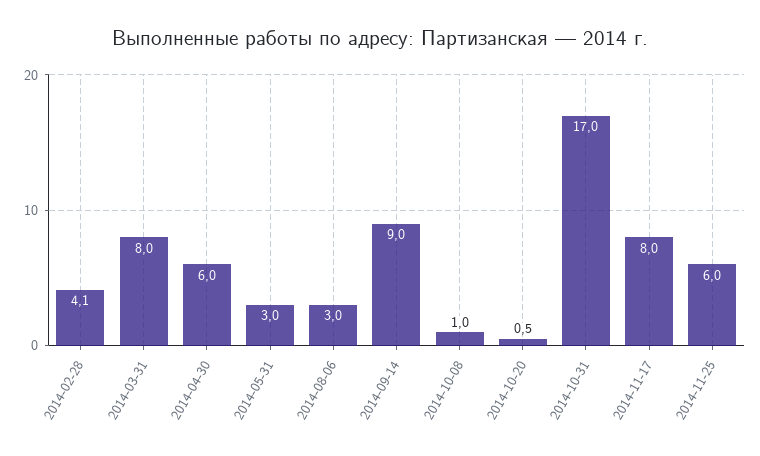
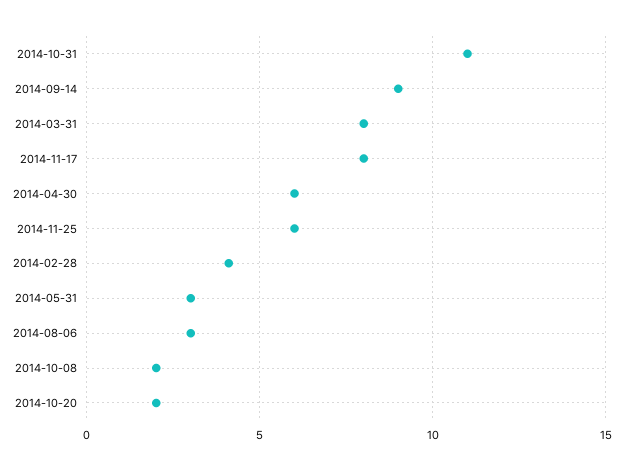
2014-10-08: 1 -> 2
2014-10-20: 0.5 -> 2
2014-10-31: 17 -> 11

